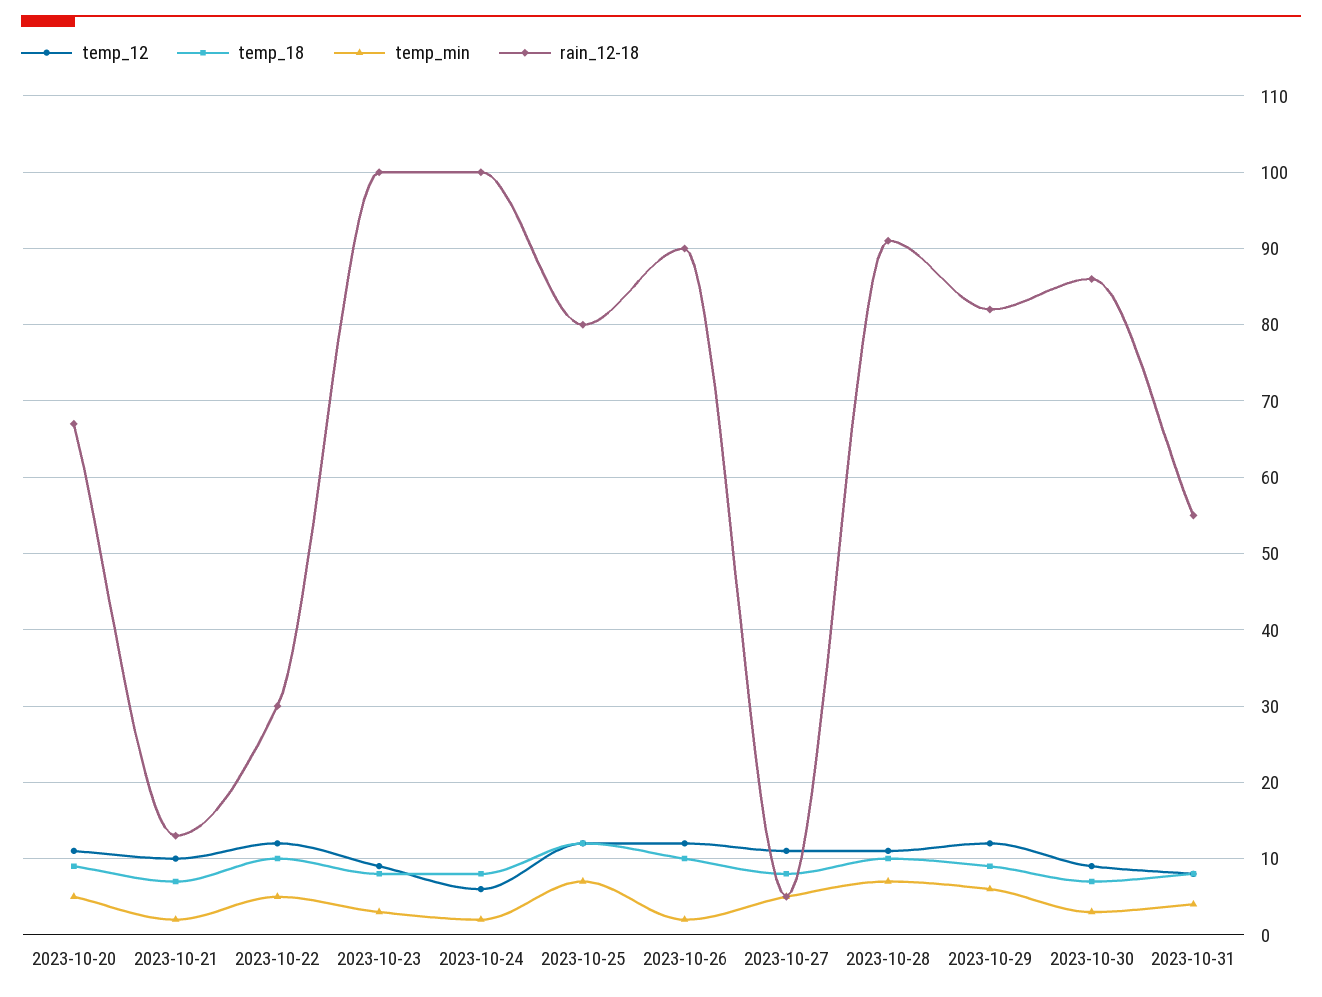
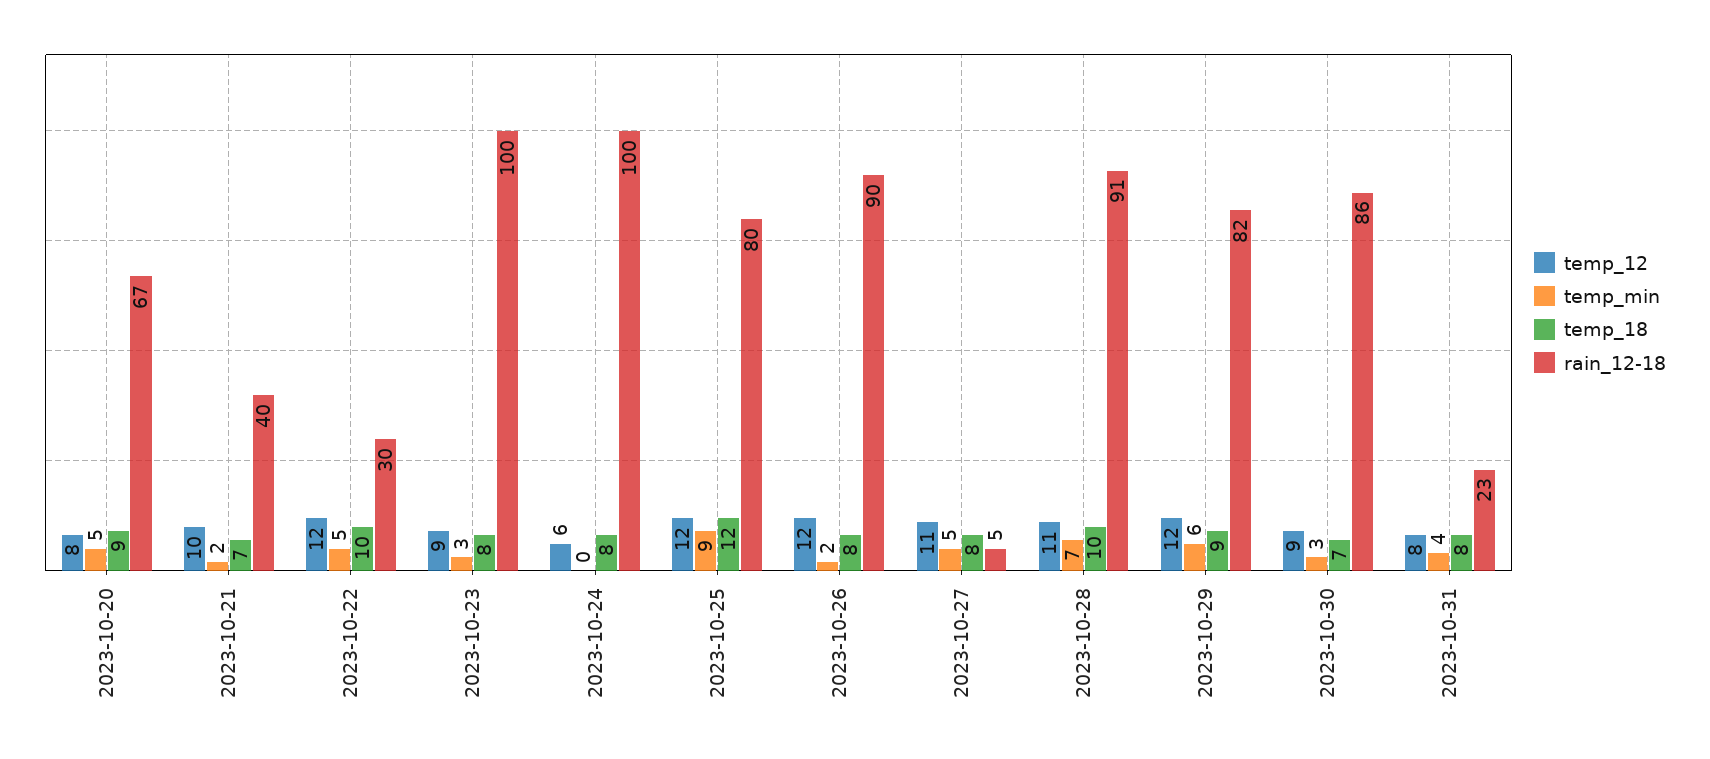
temp_12, 2023-10-20: 11 -> 8
rain_12-18, 2023-10-21: 13 -> 40
temp_min, 2023-10-24: 2 -> 0
temp_min, 2023-10-25: 7 -> 9
temp_18, 2023-10-26: 10 -> 8
rain_12-18, 2023-10-31: 55 -> 23

